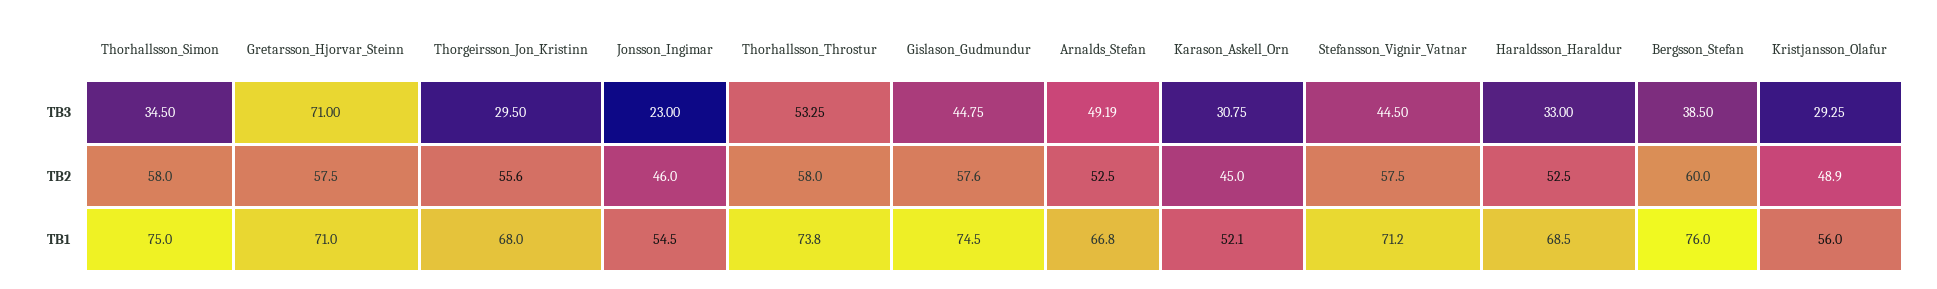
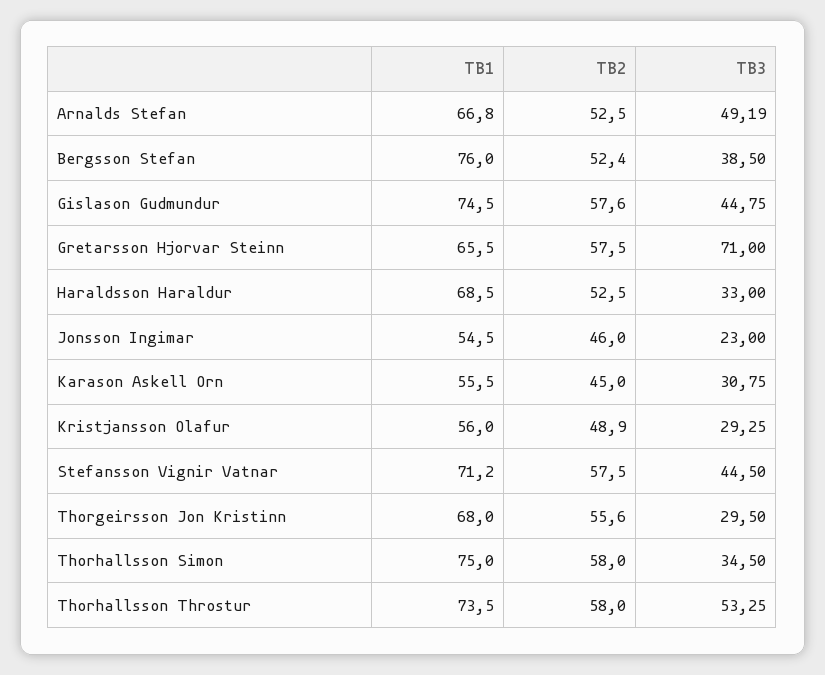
Bergsson_Stefan, TB2: 60 -> 52.4
Gretarsson_Hjorvar_Steinn, TB1: 71 -> 65.5
Thorhallsson_Throstur, TB1: 73.8 -> 73.5
Karason_Askell_Orn, TB1: 52.1 -> 55.5

